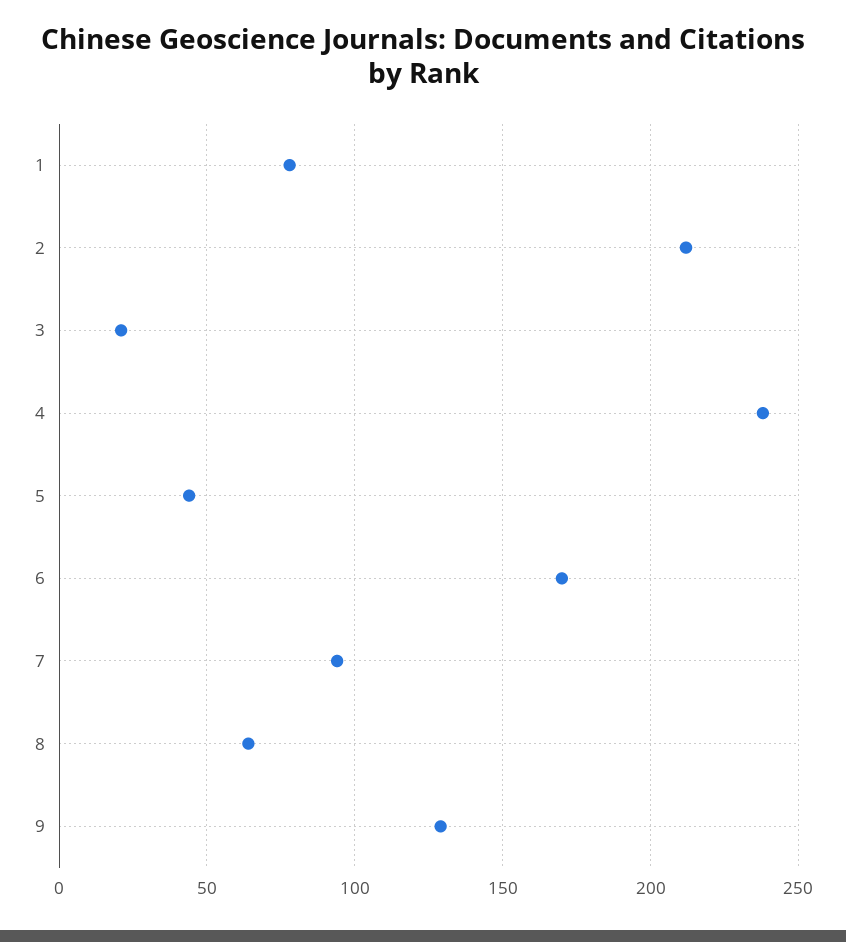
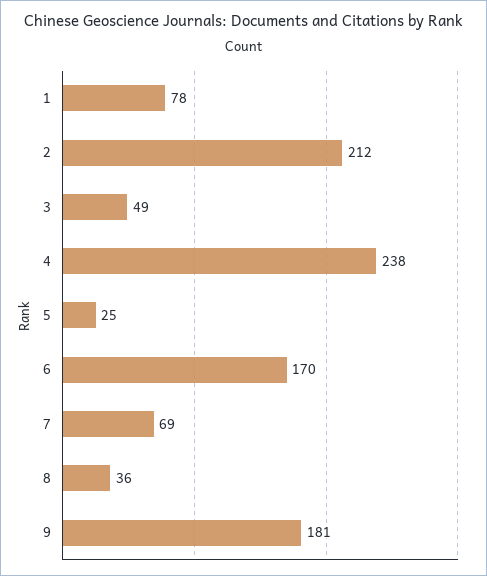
3: 20 -> 49
5: 45 -> 25
7: 95 -> 69
8: 65 -> 36
9: 130 -> 181

